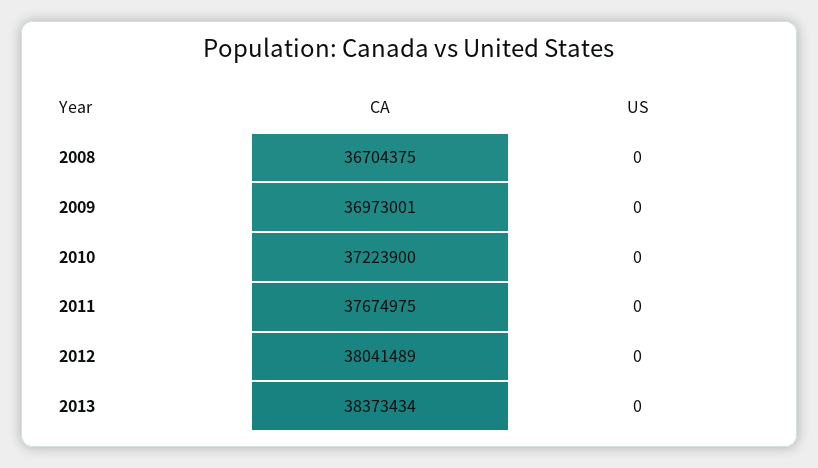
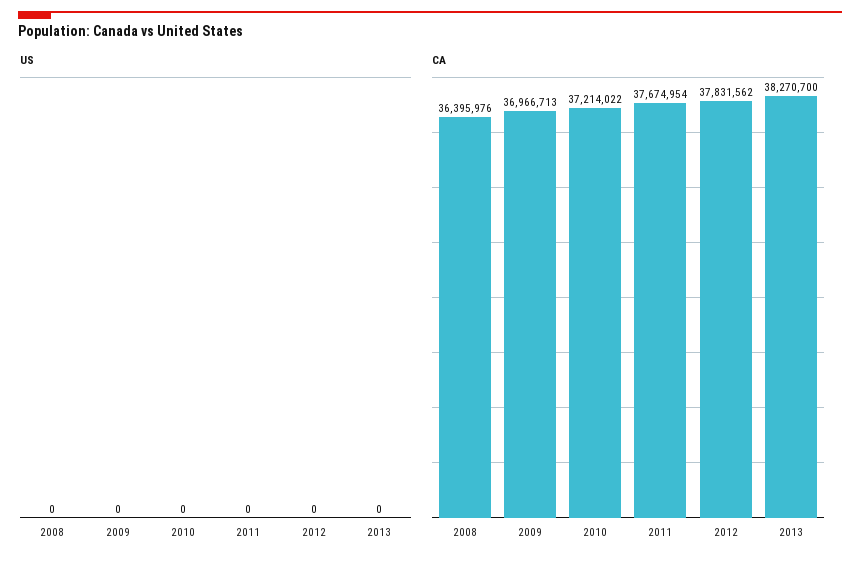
CA, 2008: 36704375 -> 36395976
CA, 2009: 36973001 -> 36966713
CA, 2010: 37223900 -> 37214022
CA, 2011: 37674975 -> 37674954
CA, 2012: 38041489 -> 37831562
CA, 2013: 38373434 -> 38270700

